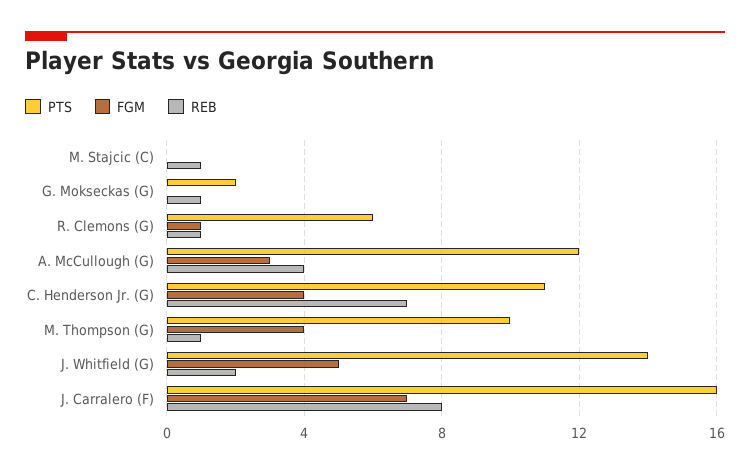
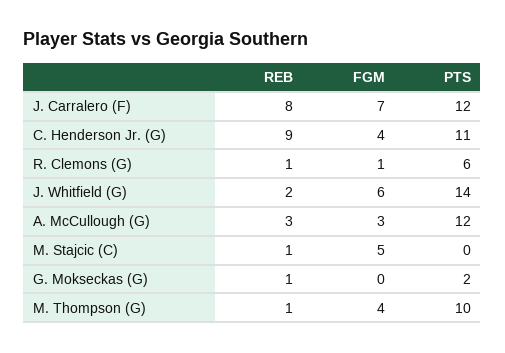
FGM, M. Stajcic (C): 0 -> 5
REB, A. McCullough (G): 4 -> 3
REB, C. Henderson Jr. (G): 7 -> 9
FGM, J. Whitfield (G): 5 -> 6
PTS, J. Carralero (F): 16 -> 12

